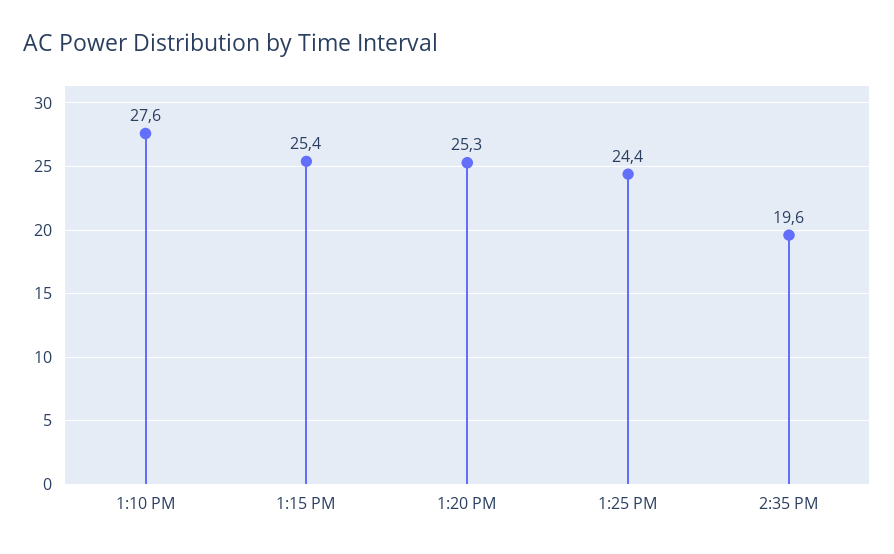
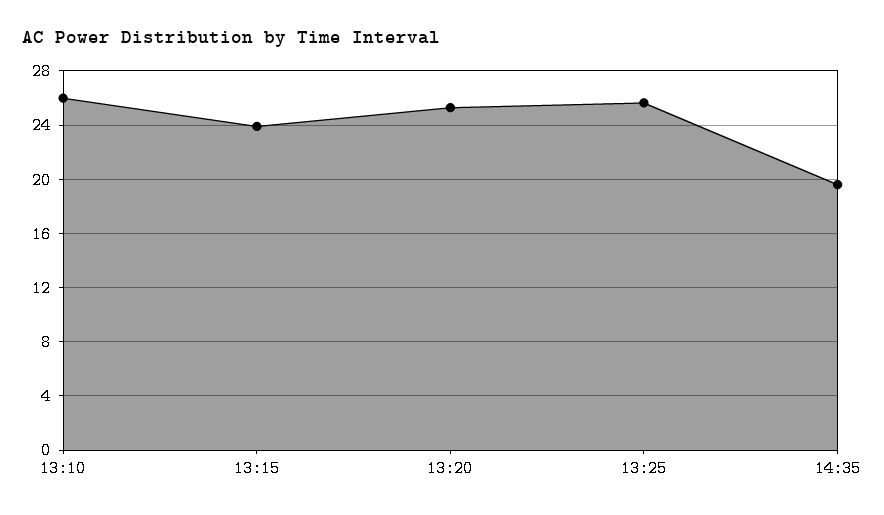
1:10 PM: 27.6 -> 26
1:15 PM: 25.4 -> 24
1:25 PM: 24.4 -> 25.5

